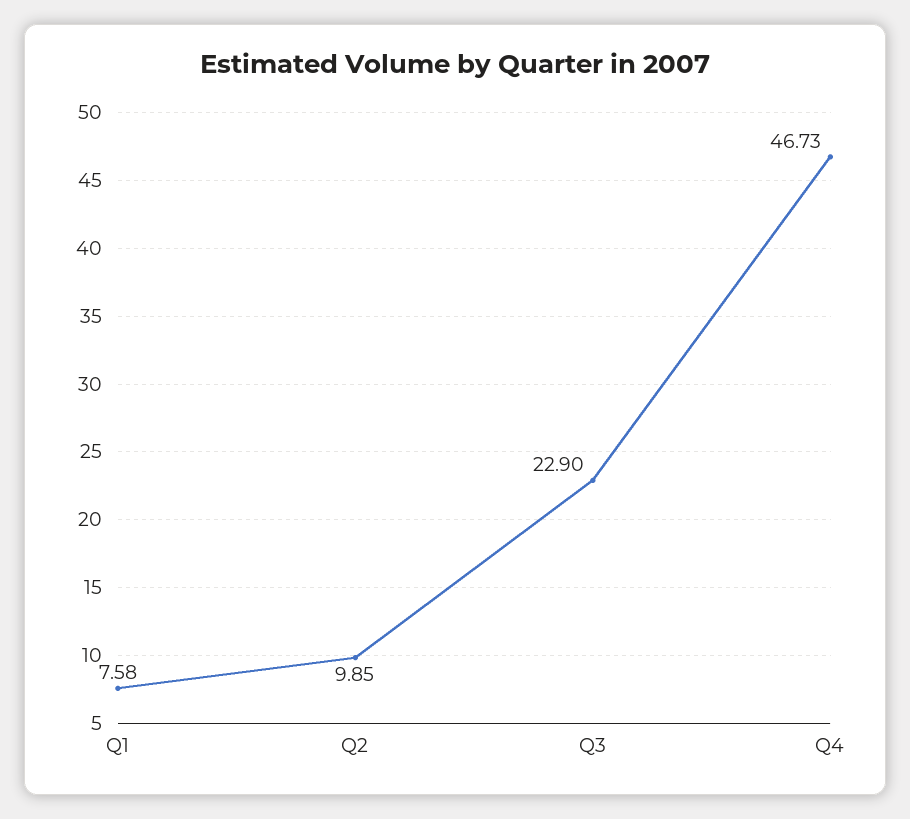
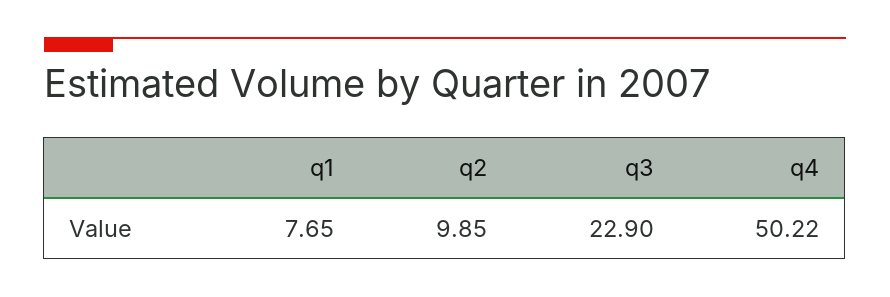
Q1: 7.58 -> 7.65
Q4: 46.73 -> 50.22

